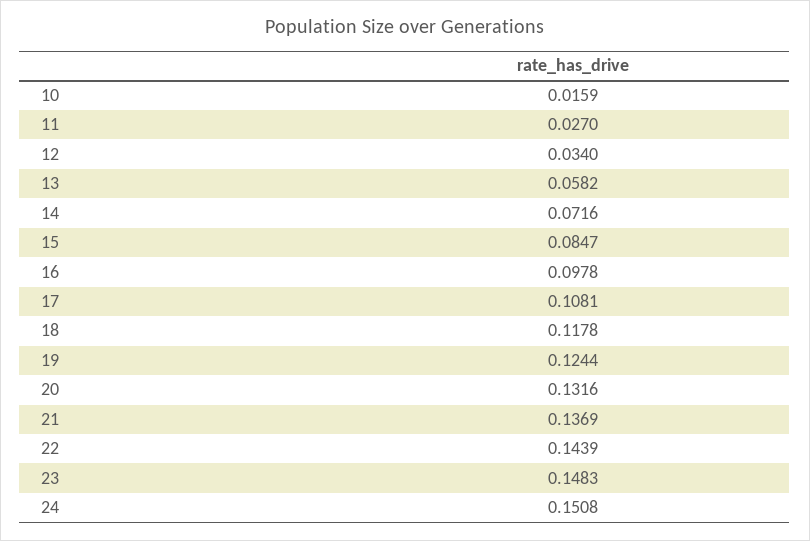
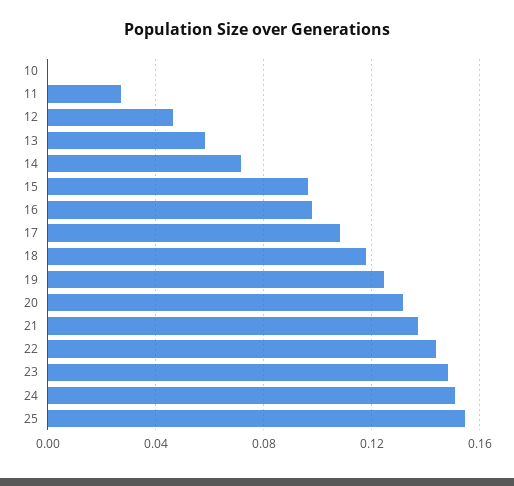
10: 0.0159 -> 0
12: 0.034 -> 0.045
15: 0.0847 -> 0.095
25: none -> 0.155

